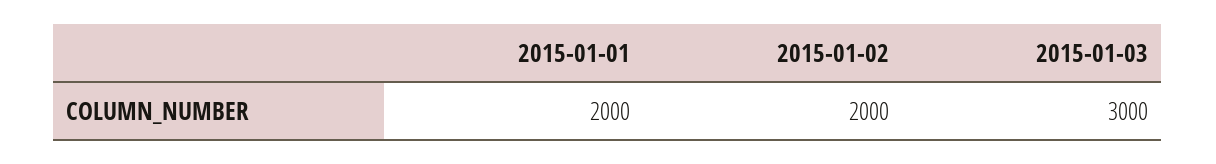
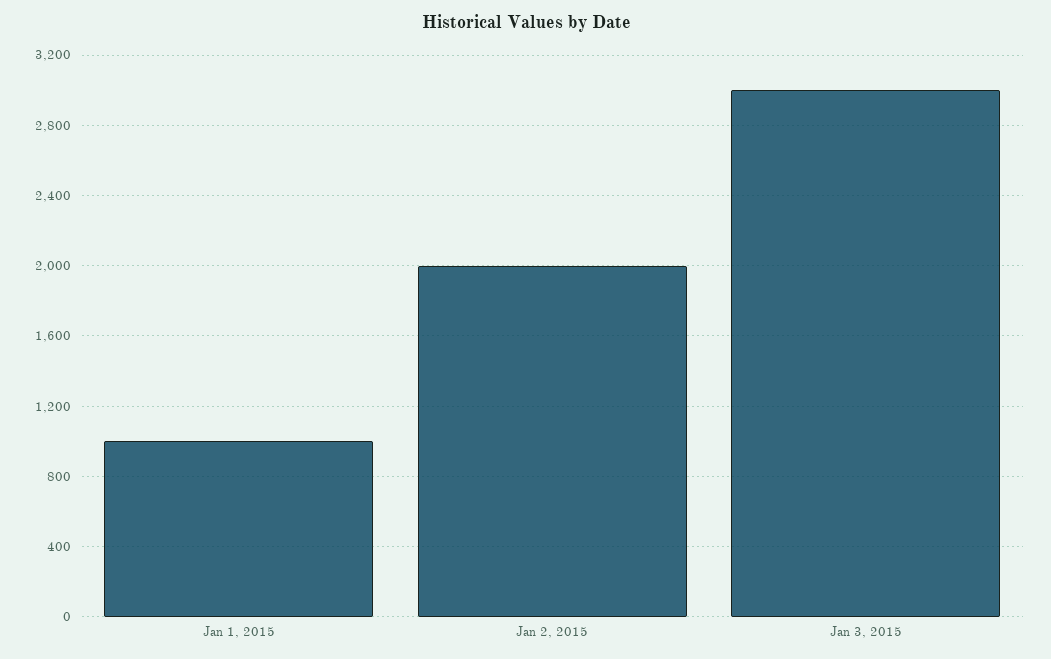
2015-01-01: 2000 -> 1000

